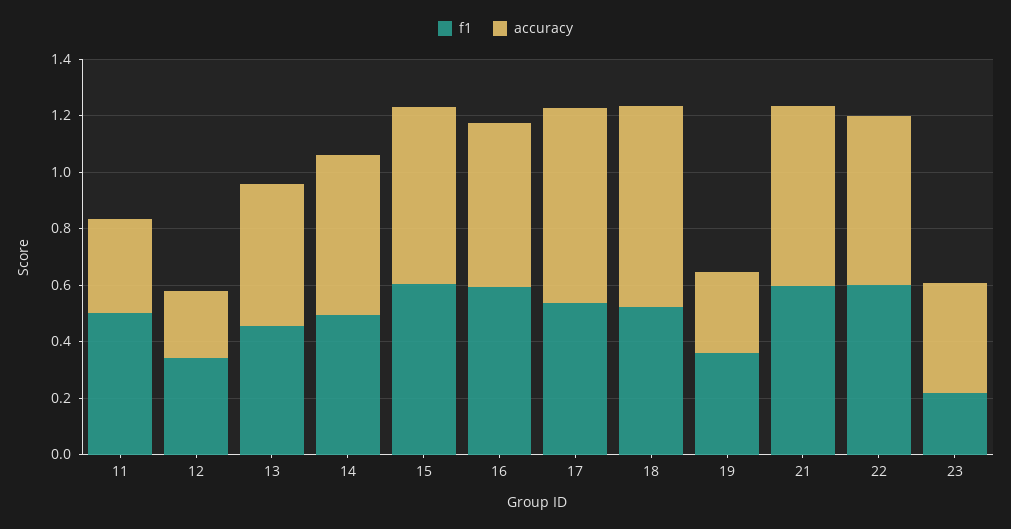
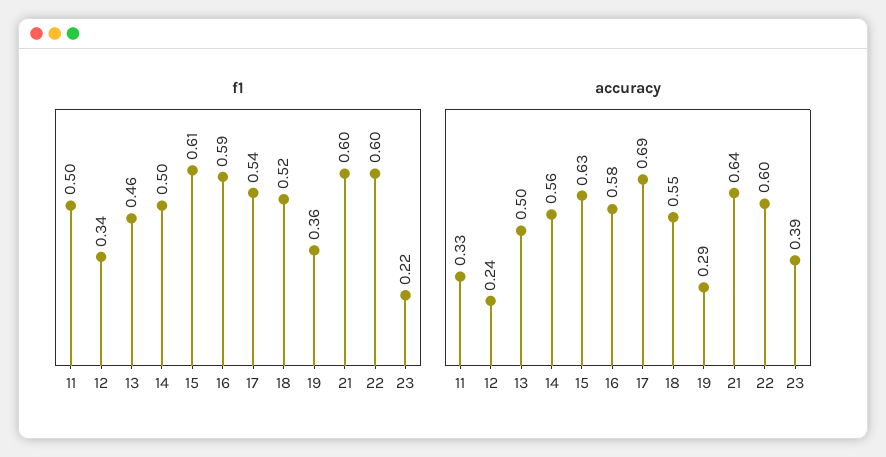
accuracy, 18: 0.7 -> 0.55

